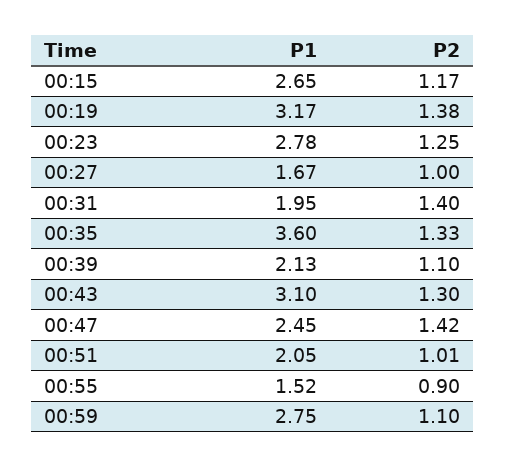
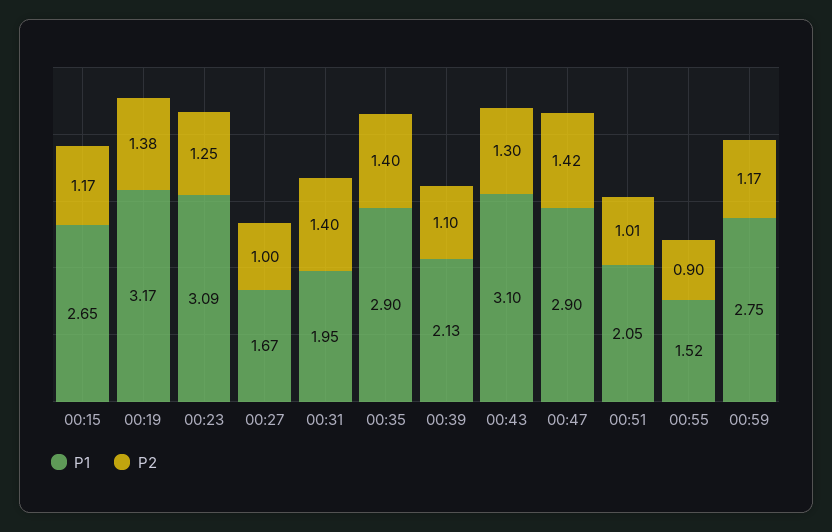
P1, 00:23: 2.78 -> 3.09
P1, 00:35: 3.6 -> 2.9
P2, 00:35: 1.33 -> 1.4
P1, 00:47: 2.45 -> 2.9
P2, 00:59: 1.1 -> 1.17

